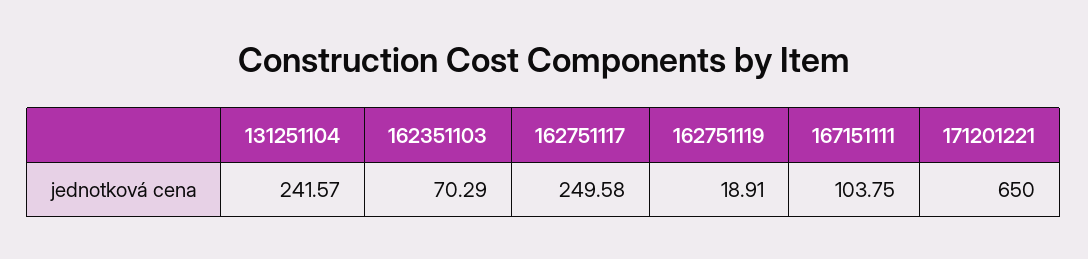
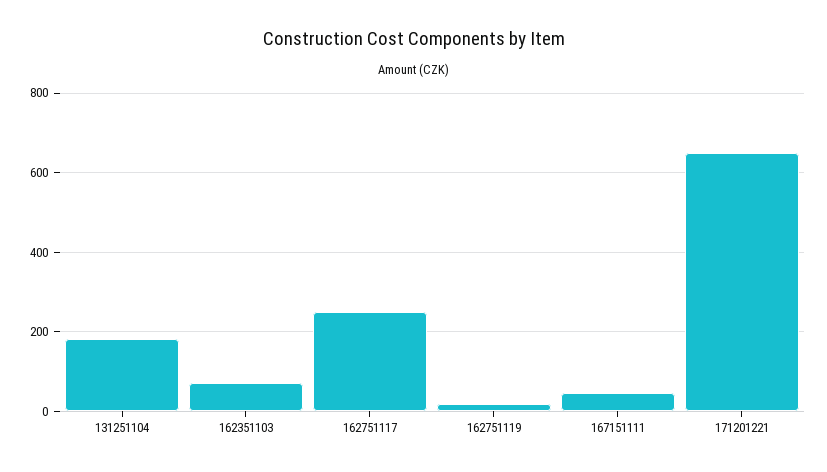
131251104: 241.57 -> 180
167151111: 103.75 -> 40

